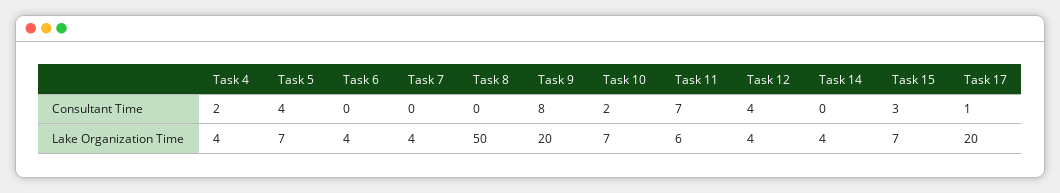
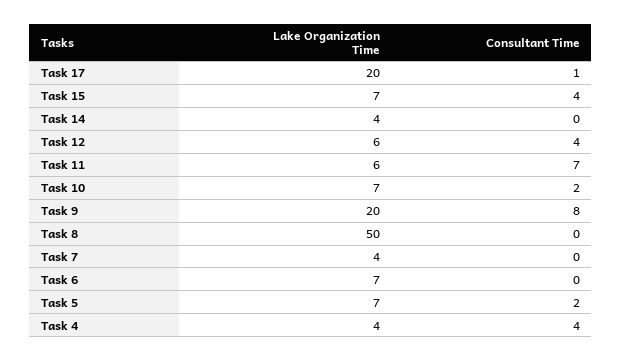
Task 4, Consultant Time: 2 -> 4
Task 5, Consultant Time: 4 -> 2
Task 15, Consultant Time: 3 -> 4
Task 6, Lake Organization Time: 4 -> 7
Task 12, Lake Organization Time: 4 -> 6

